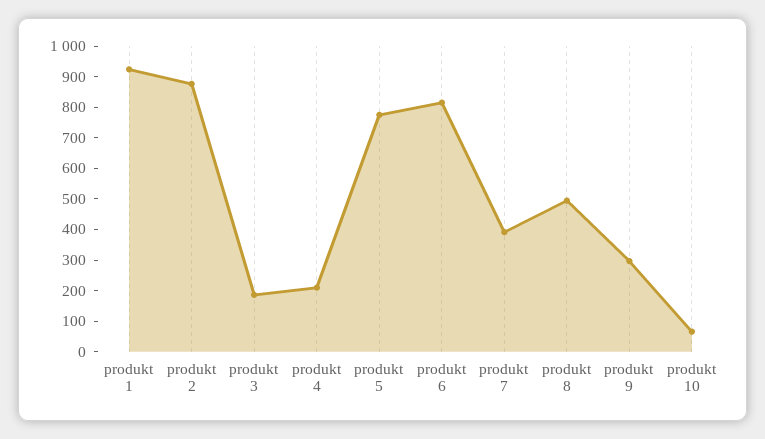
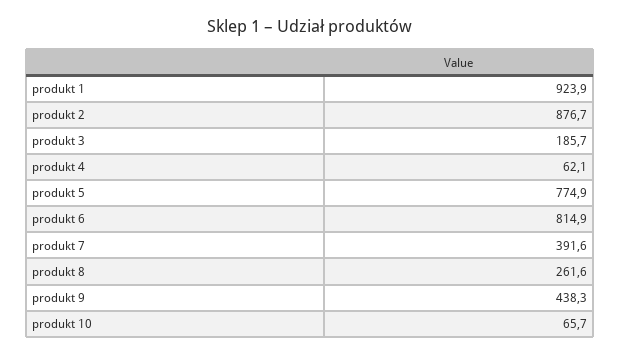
produkt 4: 200 -> 62.1
produkt 8: 500 -> 261.6
produkt 9: 300 -> 438.3

